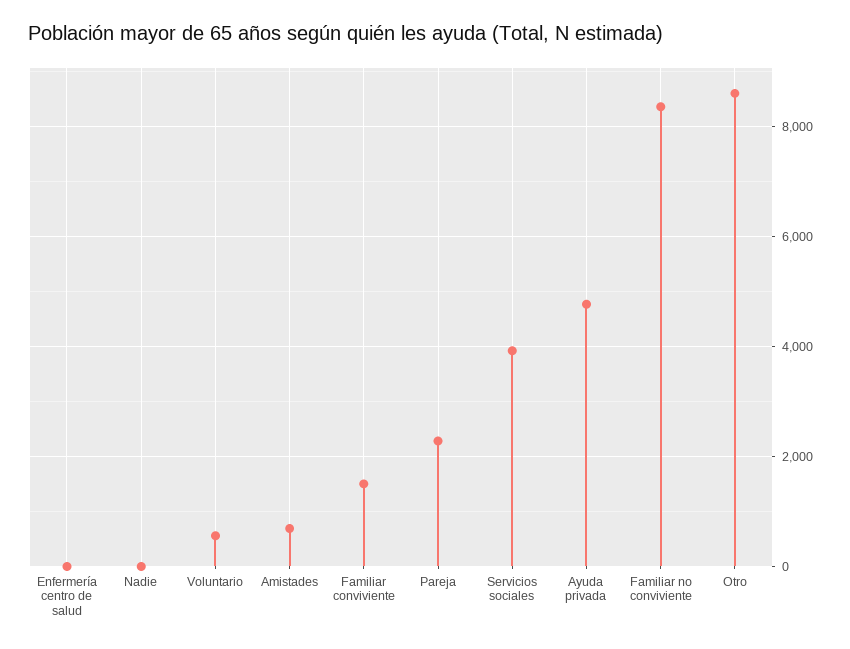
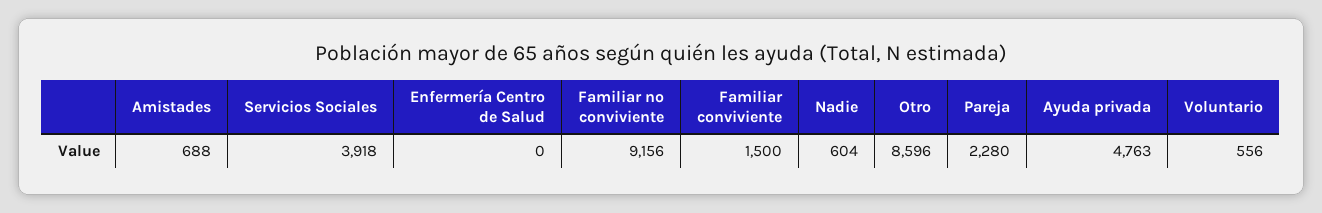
Nadie: 0 -> 604
Familiar no conviviente: 8400 -> 9156

